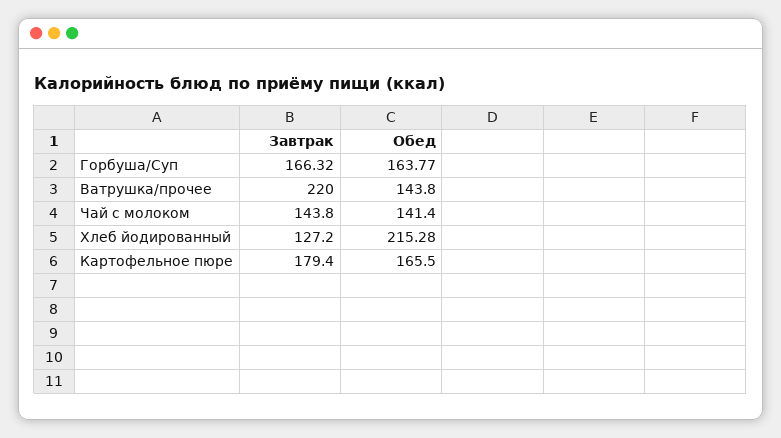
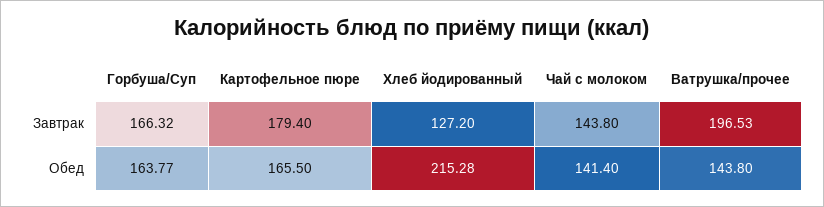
Завтрак, Ватрушка/прочее: 220 -> 196.53

